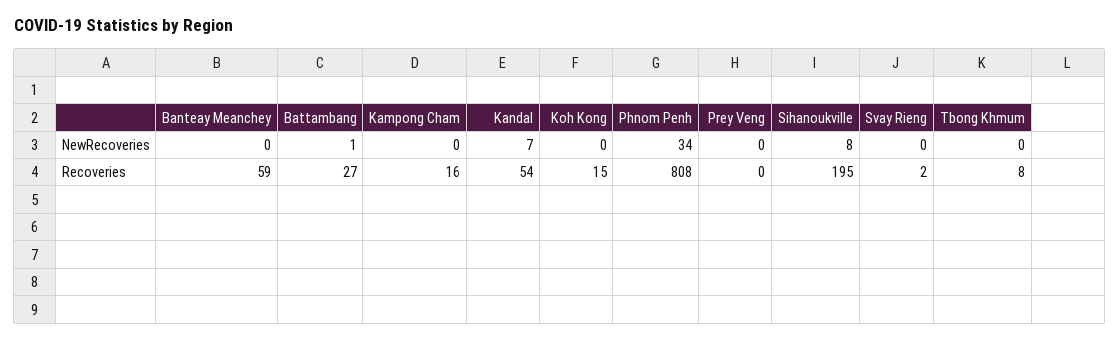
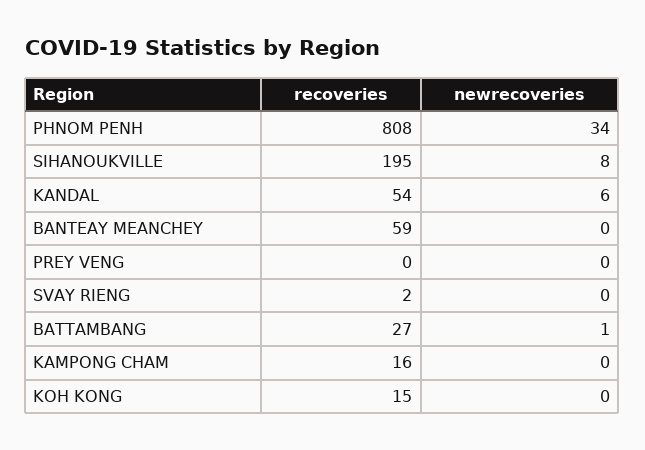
Kandal, NewRecoveries: 7 -> 6
Tbong Khmum, NewRecoveries: 0 -> none
Tbong Khmum, Recoveries: 8 -> none

